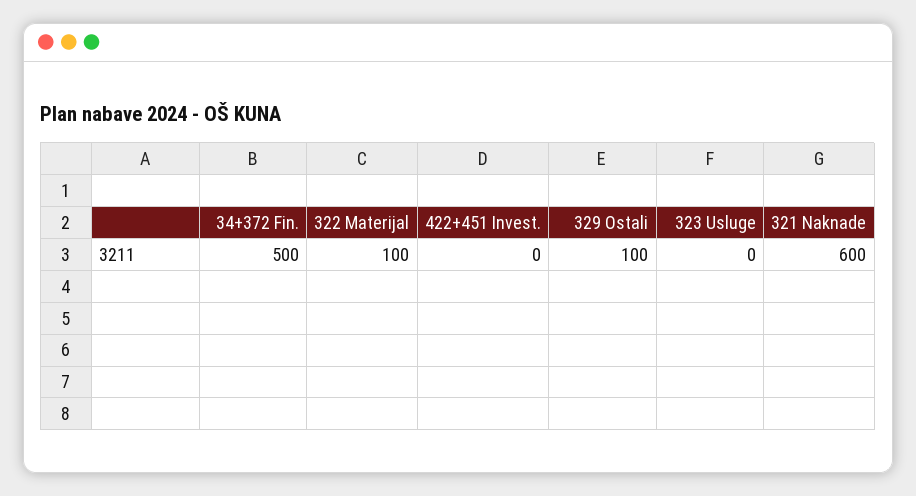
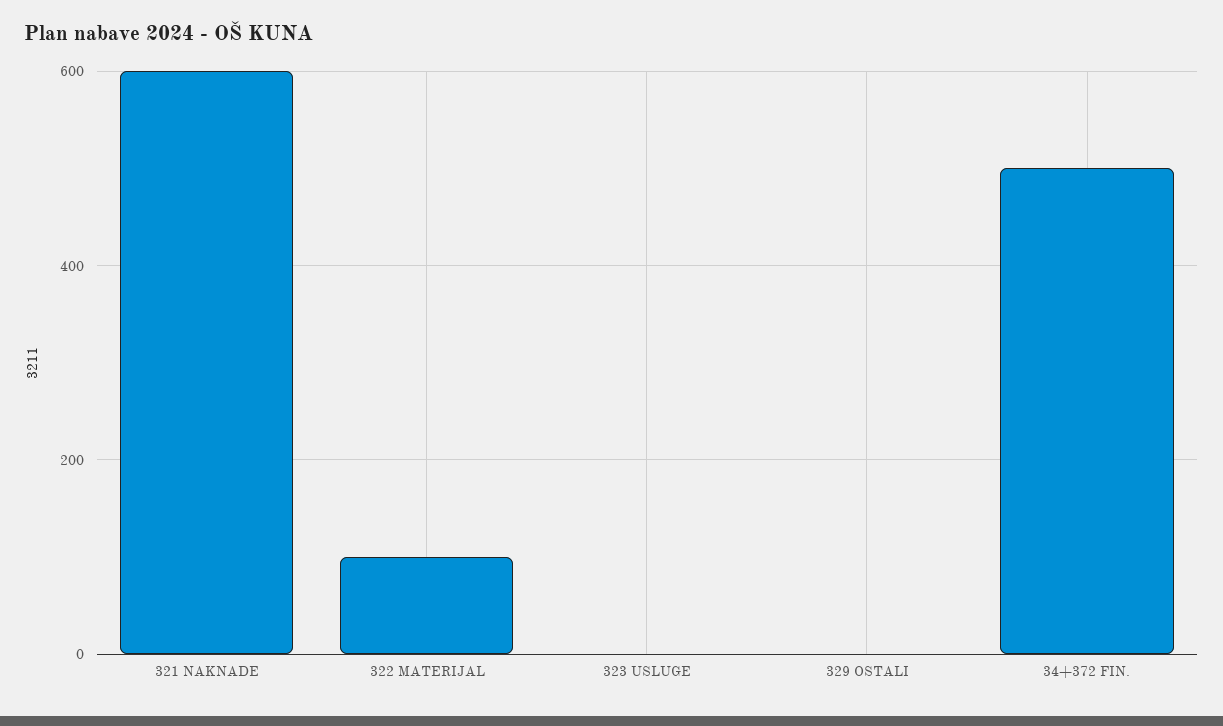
422+451 Invest.: 0 -> none
329 Ostali: 100 -> 0

